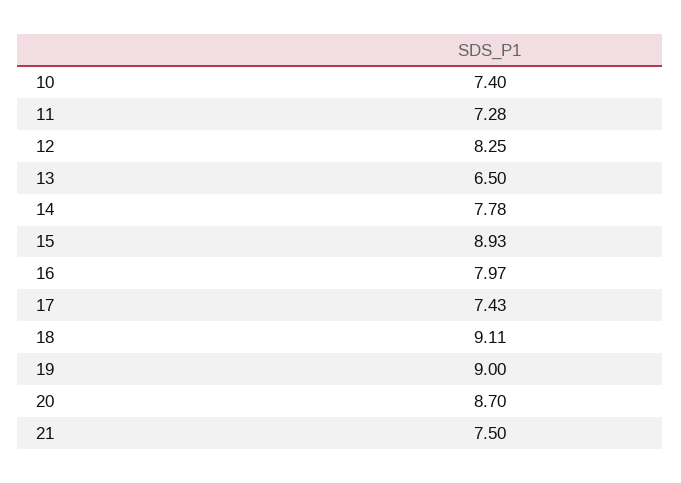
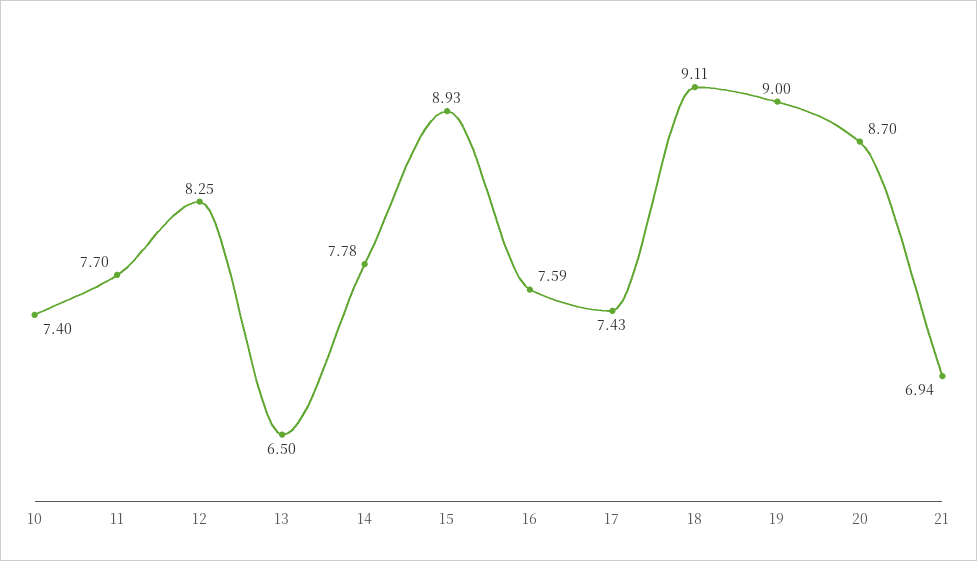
11: 7.28 -> 7.7
16: 7.97 -> 7.59
21: 7.5 -> 6.94

